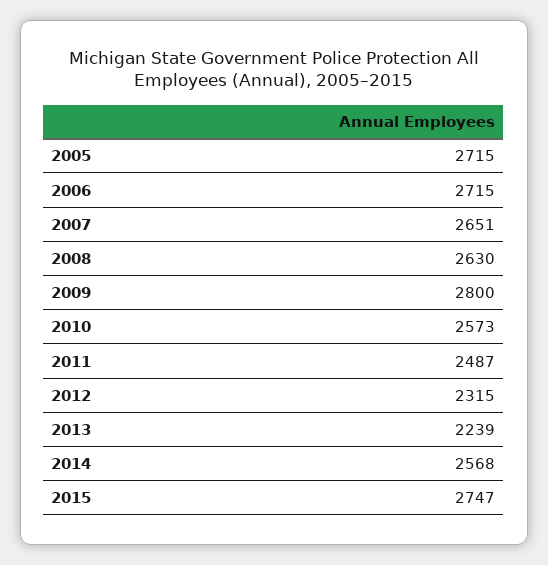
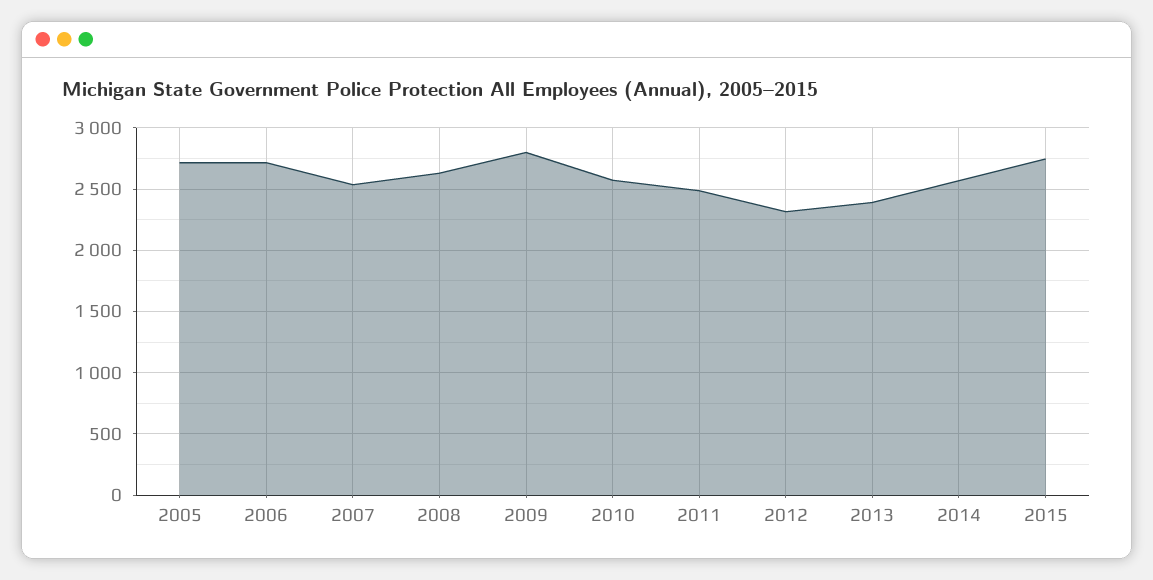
2007: 2651 -> 2550
2013: 2239 -> 2400

